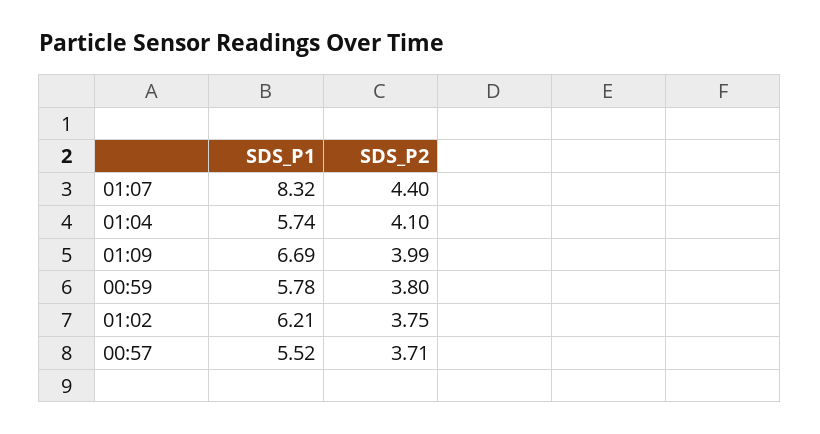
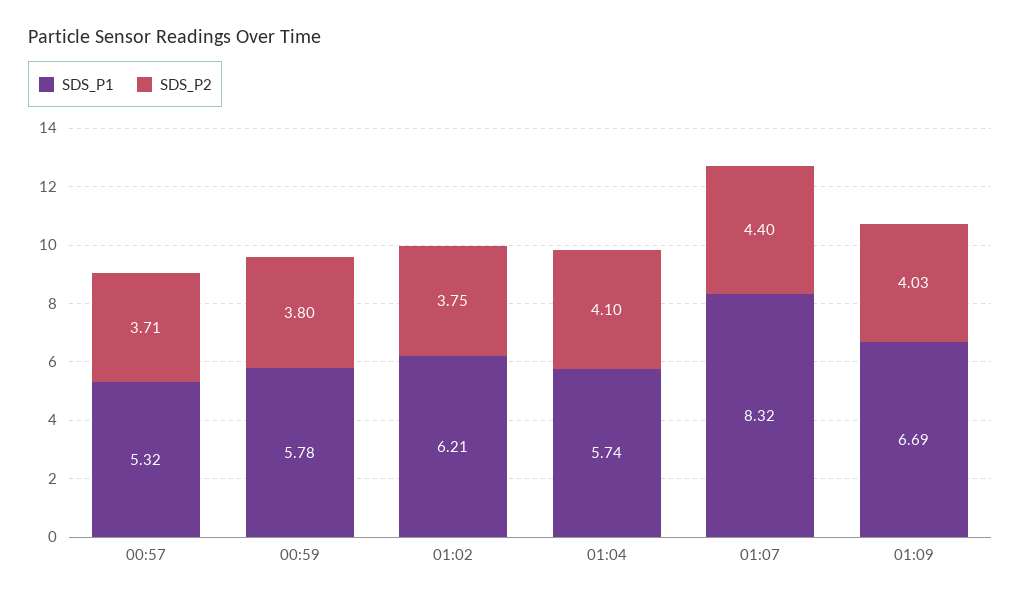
SDS_P2, 01:09: 3.99 -> 4.03
SDS_P1, 00:57: 5.52 -> 5.32

